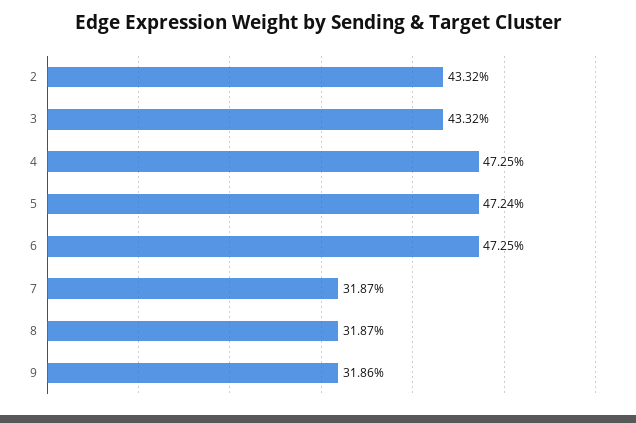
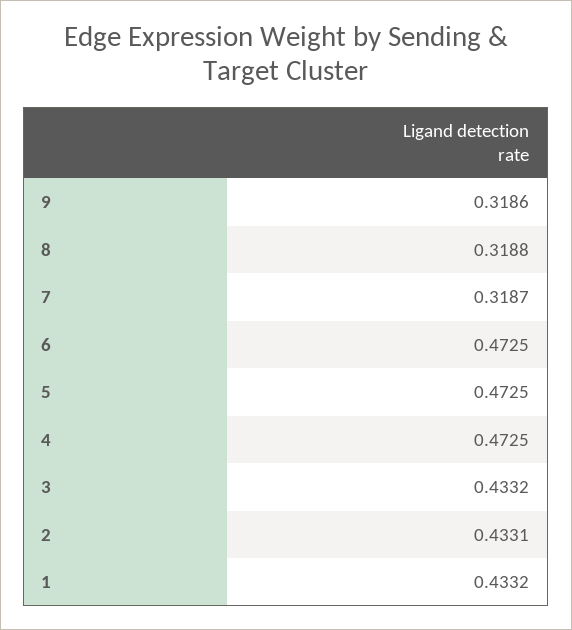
2: 0.4332 -> 0.4331
5: 0.4724 -> 0.4725
8: 0.3187 -> 0.3188
1: none -> 0.4332

